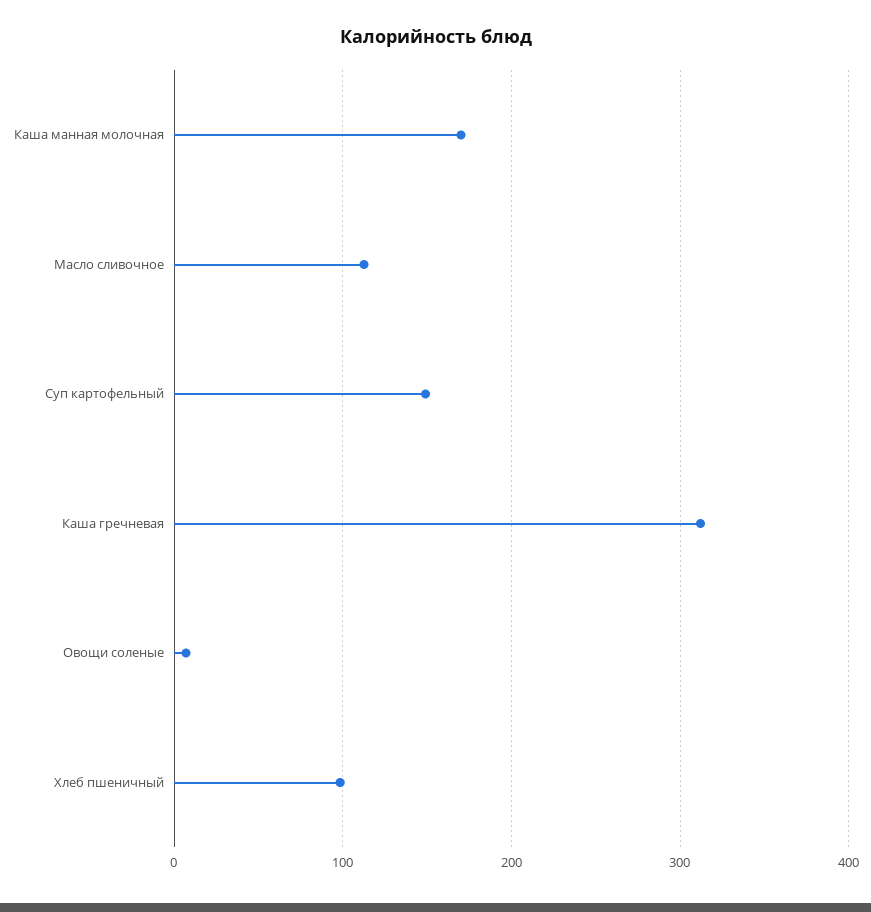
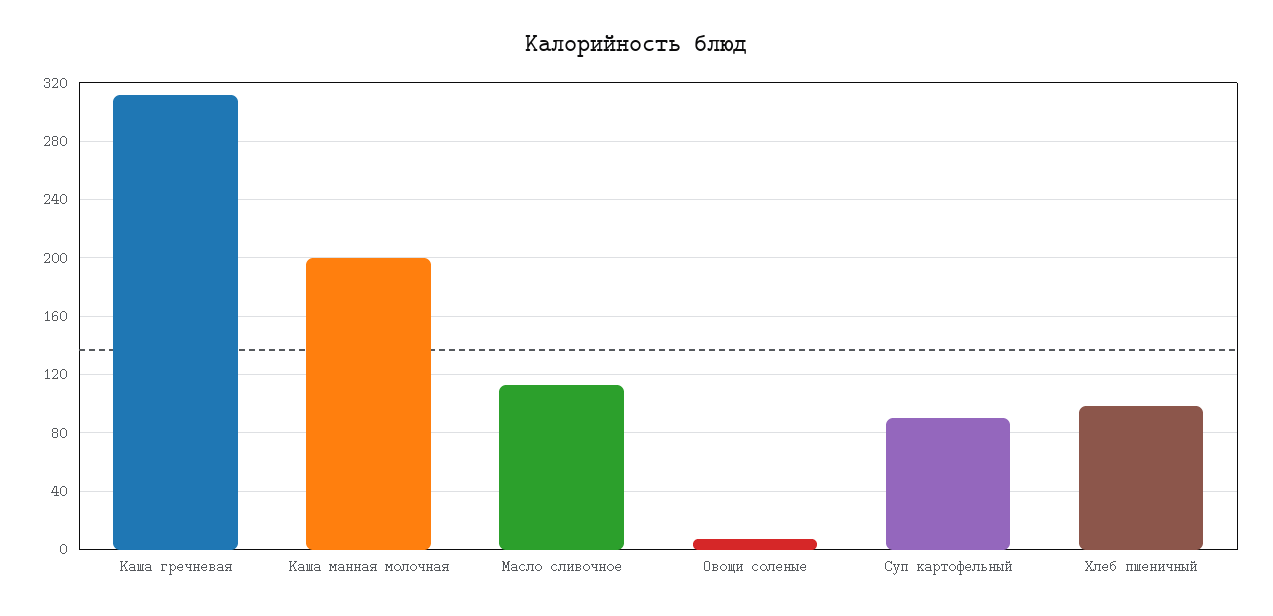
Каша манная молочная: 170 -> 200
Суп картофельный: 150 -> 90

